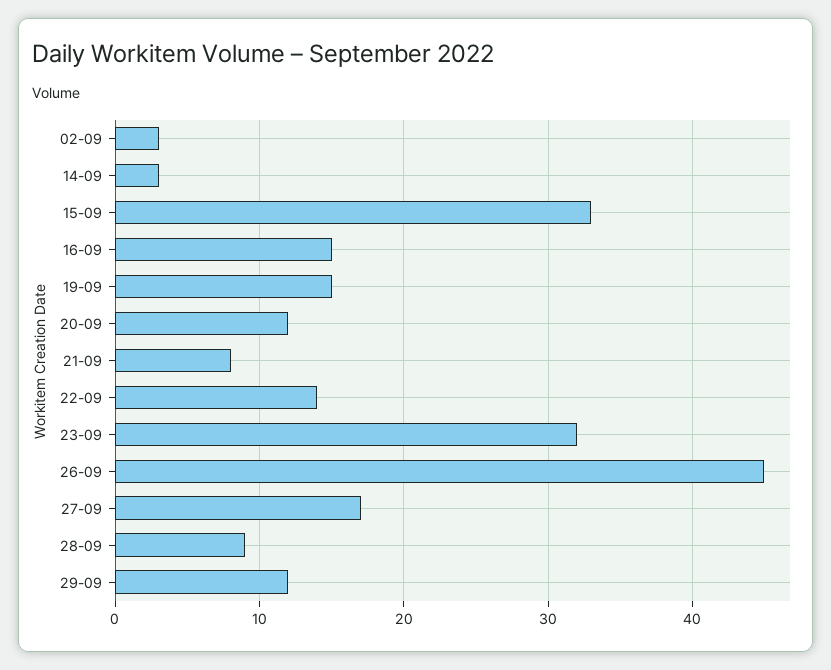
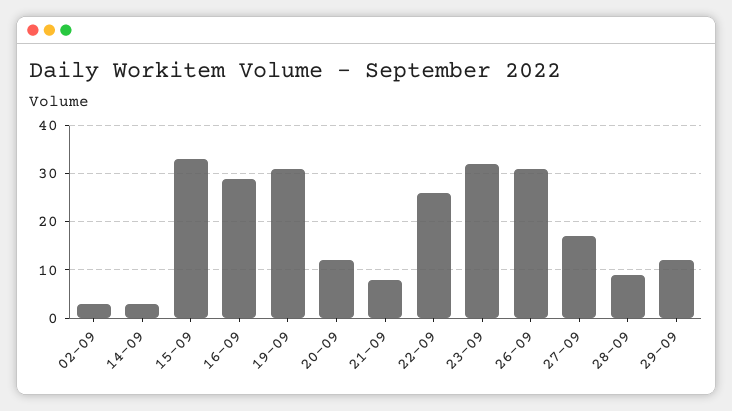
16-09: 15 -> 30
19-09: 15 -> 30
22-09: 14 -> 25
26-09: 45 -> 30

